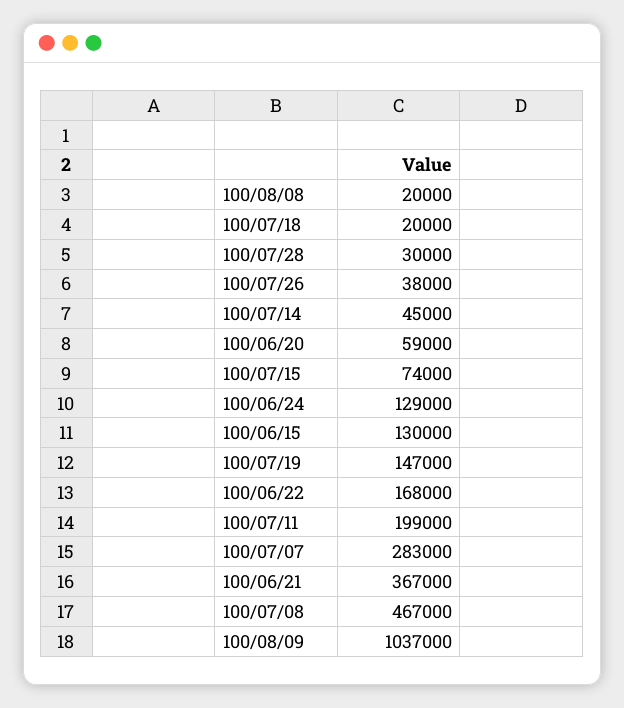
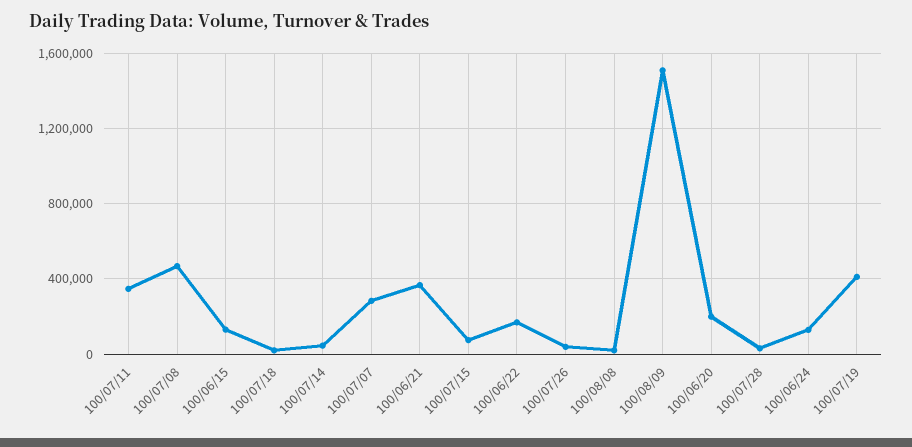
100/06/20: 59000 -> 200000
100/07/19: 147000 -> 400000
100/07/11: 199000 -> 350000
100/08/09: 1037000 -> 1500000

